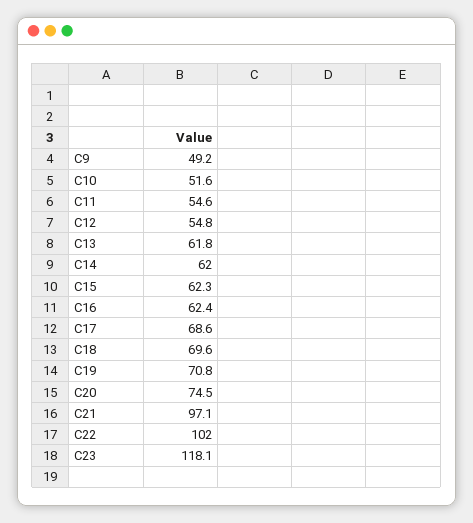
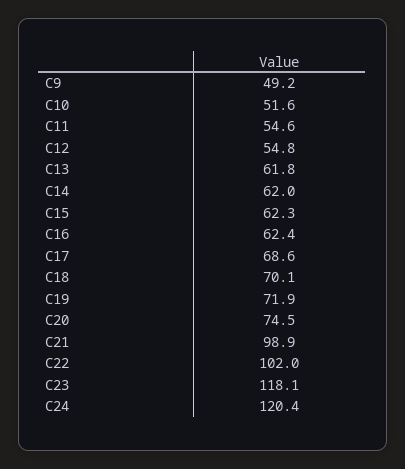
C18: 69.6 -> 70.1
C19: 70.8 -> 71.9
C21: 97.1 -> 98.9
C24: none -> 120.4

